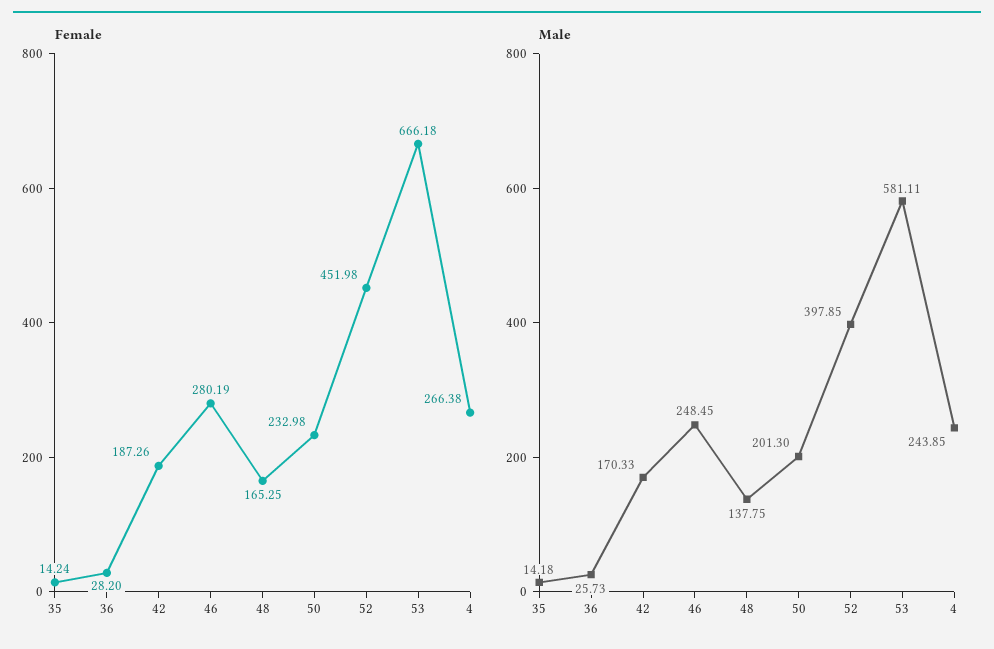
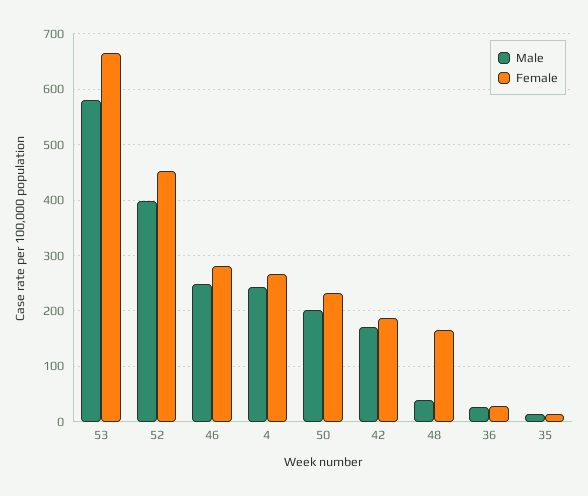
Male, 48: 137.75 -> 40

